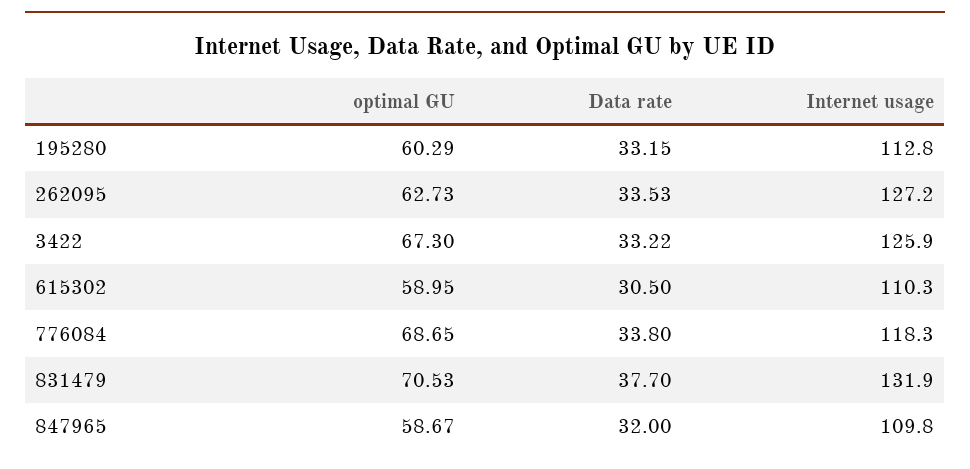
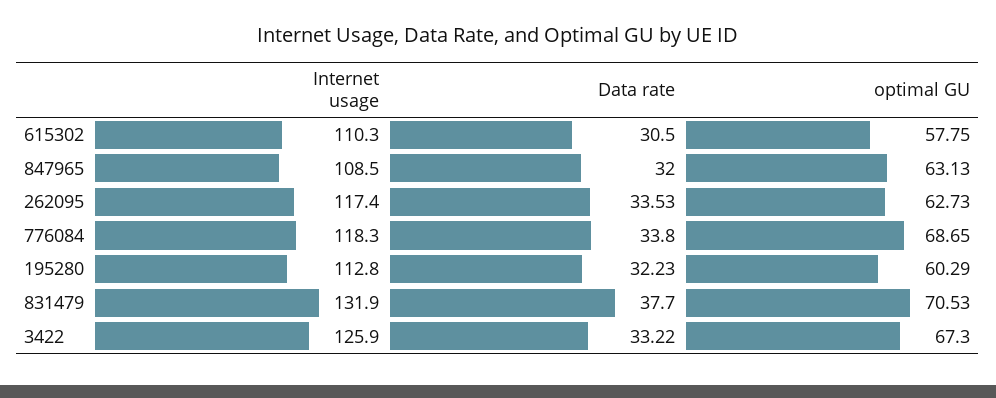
Data rate, 195280: 33.15 -> 32.23
Internet usage, 262095: 127.2 -> 117.4
optimal GU, 615302: 58.95 -> 57.75
optimal GU, 847965: 58.67 -> 63.13
Internet usage, 847965: 109.8 -> 108.5

